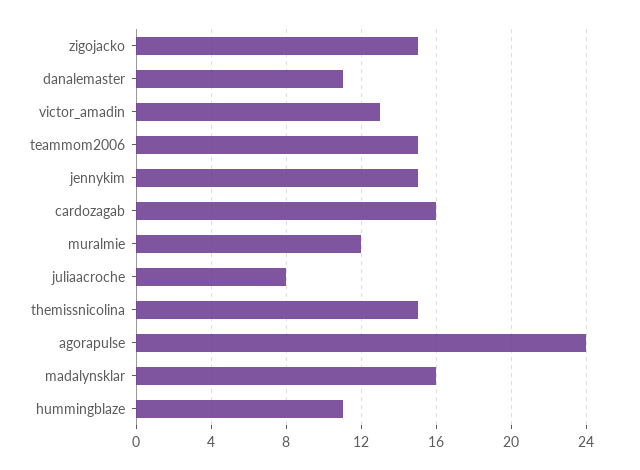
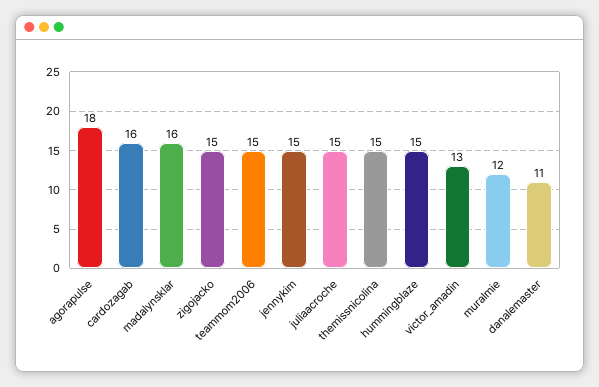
juliaacroche: 8 -> 15
agorapulse: 24 -> 18
hummingblaze: 11 -> 15

